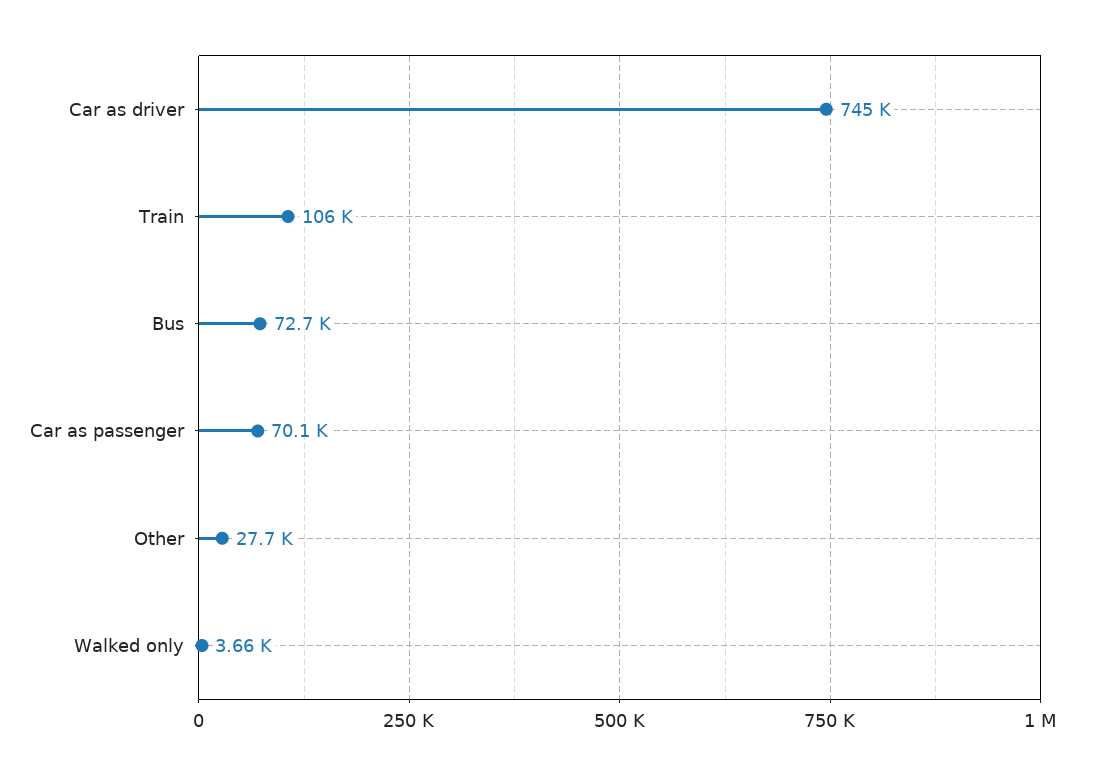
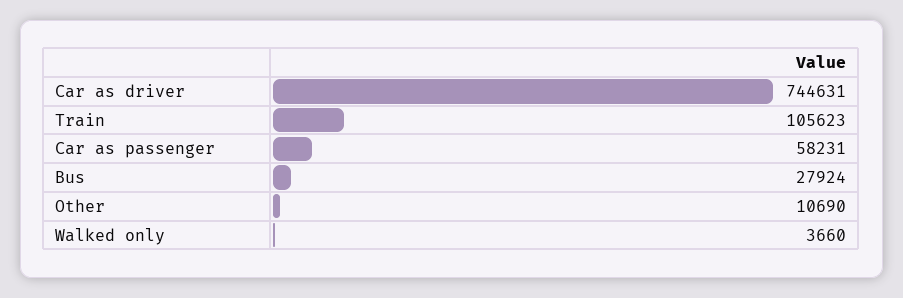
Bus: 72700 -> 27924
Car as passenger: 70100 -> 58231
Other: 27700 -> 10690

